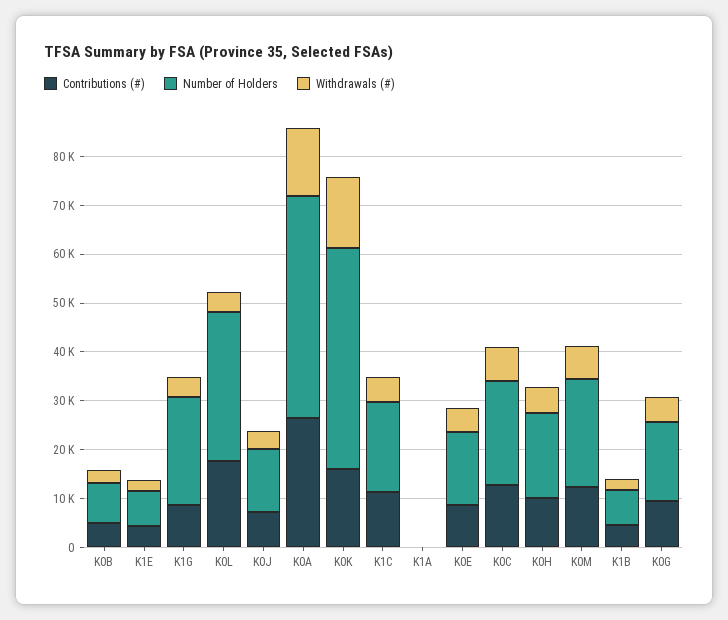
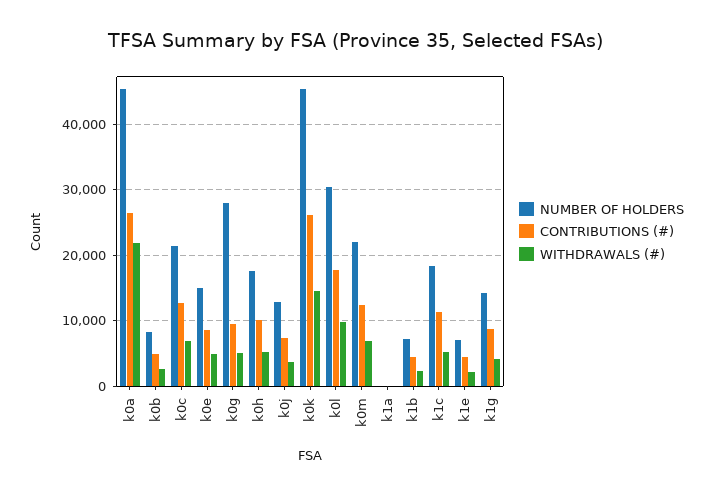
Number of Holders, K1G: 22000 -> 14000
Withdrawals (#), K0L: 4000 -> 10000
Withdrawals (#), K0A: 14000 -> 22000
Contributions (#), K0K: 16000 -> 26000
Number of Holders, K0G: 16000 -> 28000

